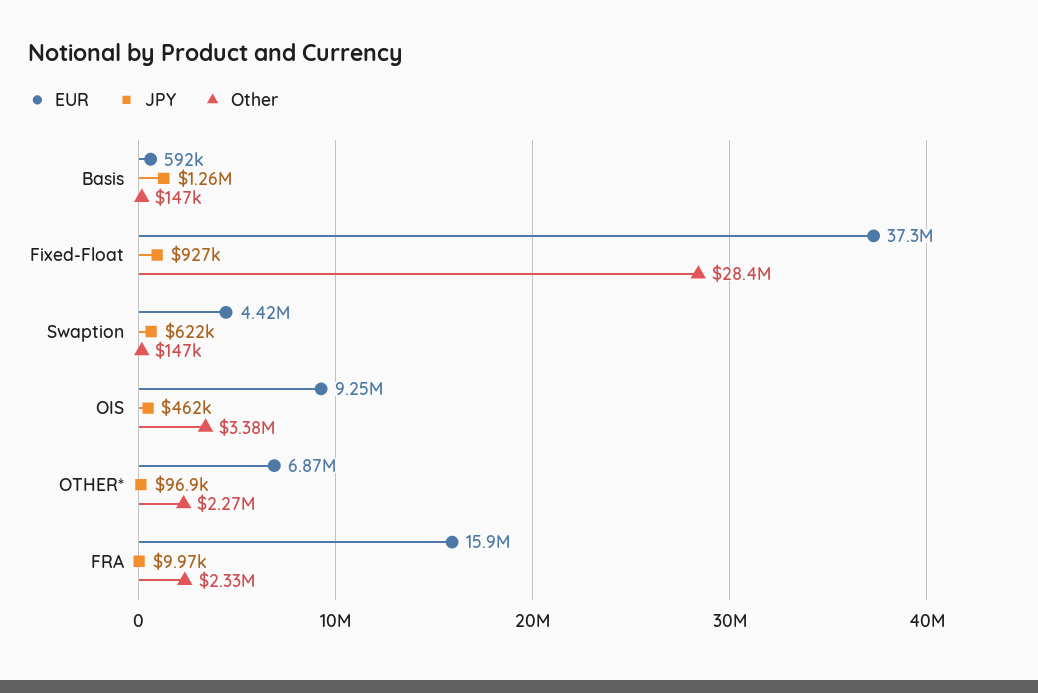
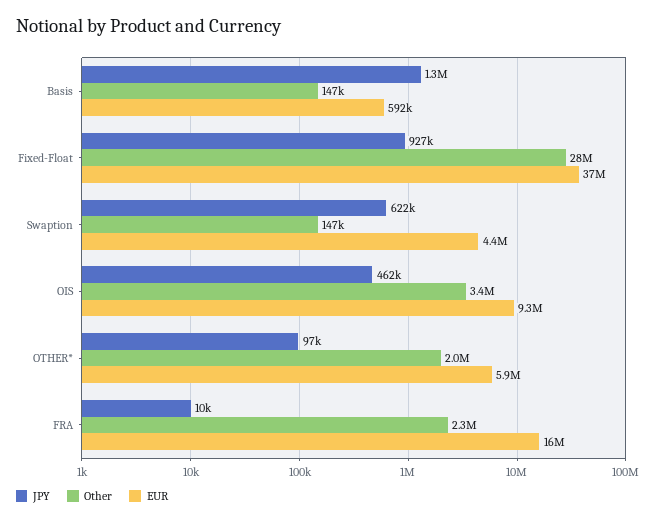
EUR, OTHER*: 6870000 -> 5900000
Other, OTHER*: 2270000 -> 2000000

